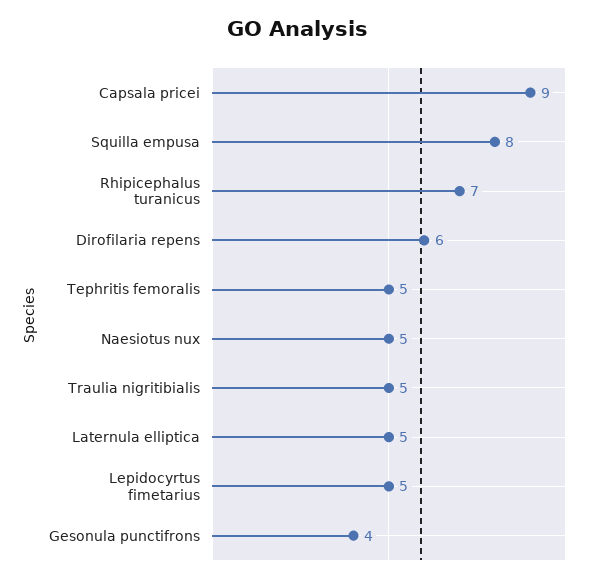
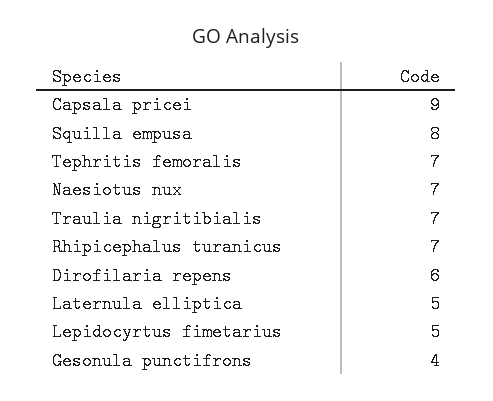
Tephritis femoralis: 5 -> 7
Naesiotus nux: 5 -> 7
Traulia nigritibialis: 5 -> 7

